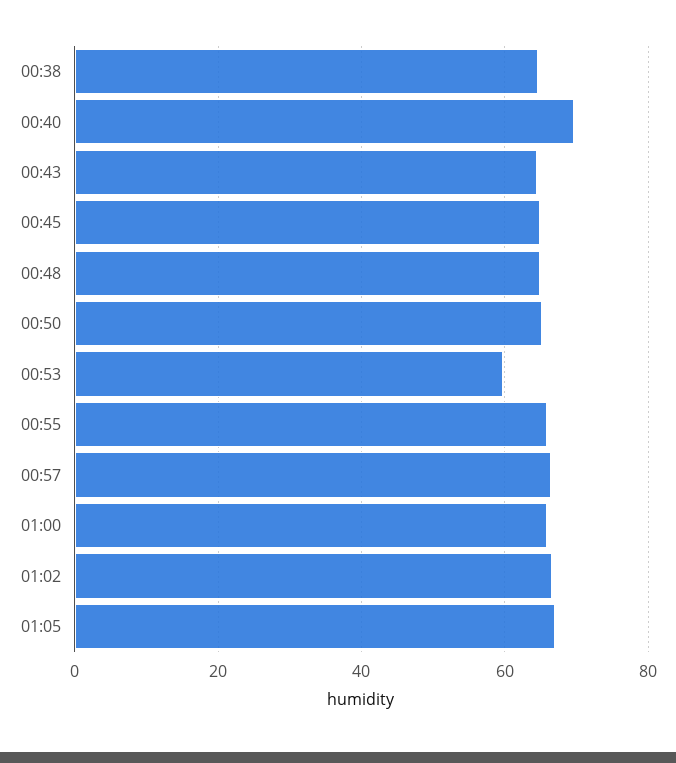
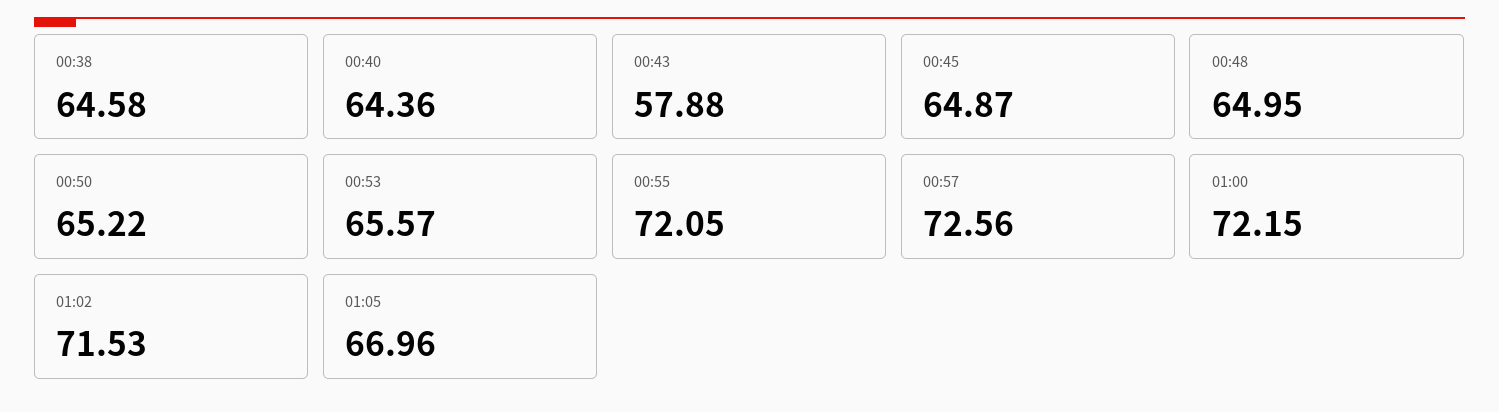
00:40: 70 -> 64.36
00:43: 64 -> 57.88
00:53: 60 -> 65.57
00:55: 66 -> 72.05
00:57: 66 -> 72.56
01:00: 66 -> 72.15
01:02: 66 -> 71.53

